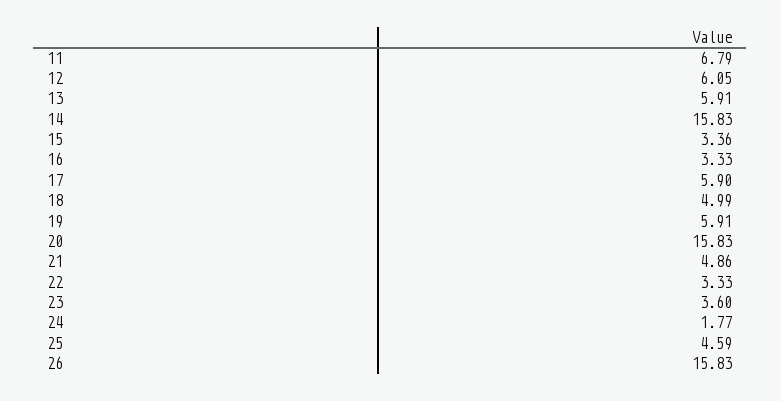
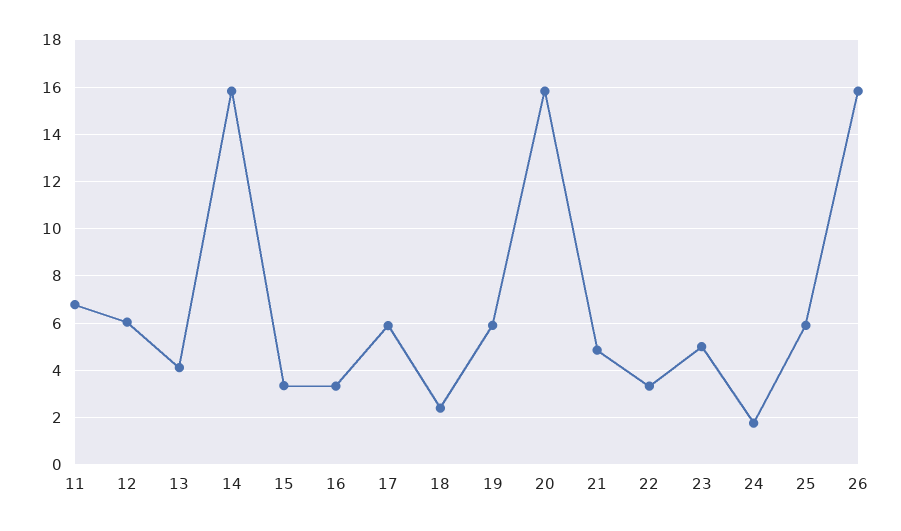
13: 5.91 -> 4
18: 4.99 -> 2.5
23: 3.6 -> 5
25: 4.59 -> 6

